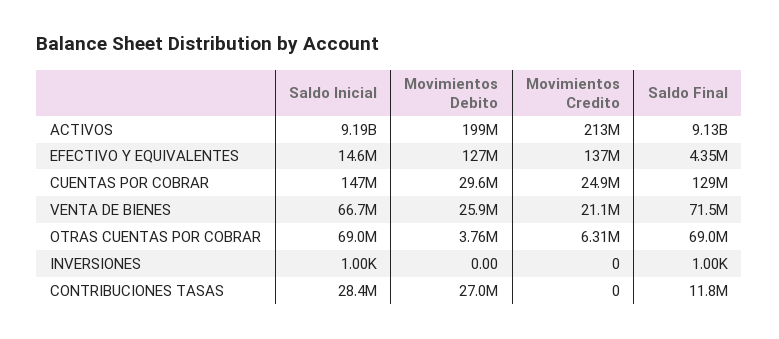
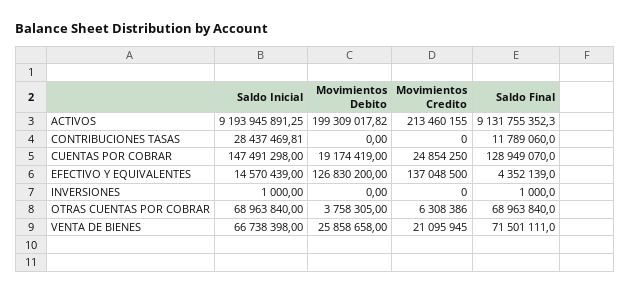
Movimientos Debito, CUENTAS POR COBRAR: 29600000 -> 19174419
Movimientos Debito, CONTRIBUCIONES TASAS: 27000000 -> 0

